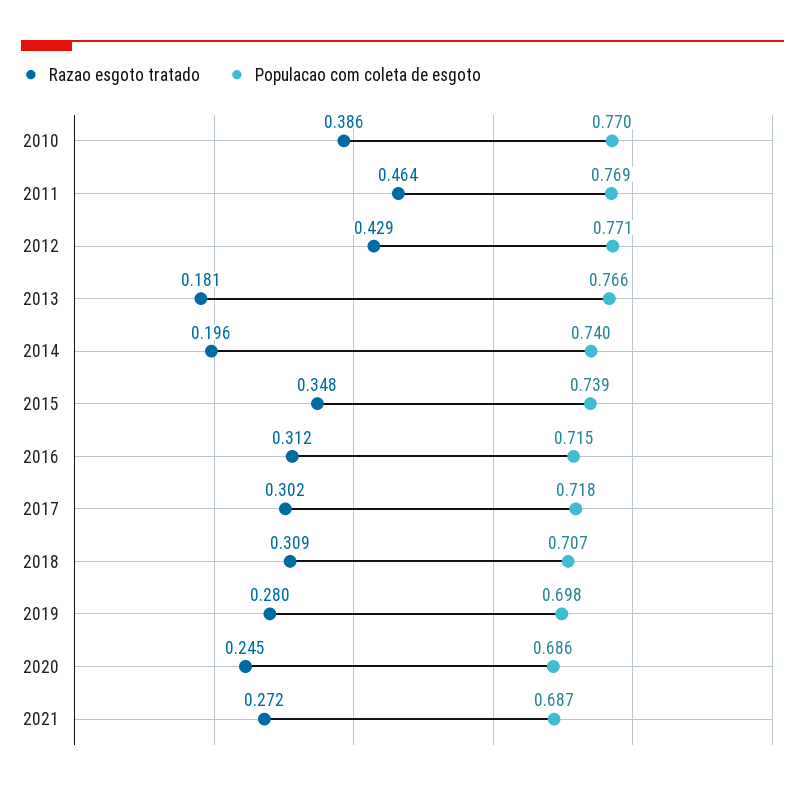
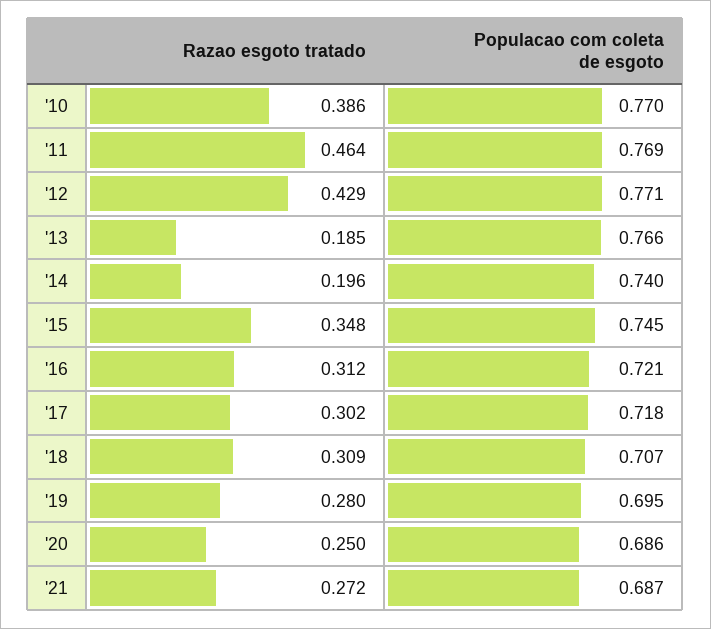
Razao esgoto tratado, 2013: 0.181 -> 0.185
Populacao com coleta de esgoto, 2015: 0.739 -> 0.745
Populacao com coleta de esgoto, 2016: 0.715 -> 0.721
Populacao com coleta de esgoto, 2019: 0.698 -> 0.695
Razao esgoto tratado, 2020: 0.245 -> 0.25

